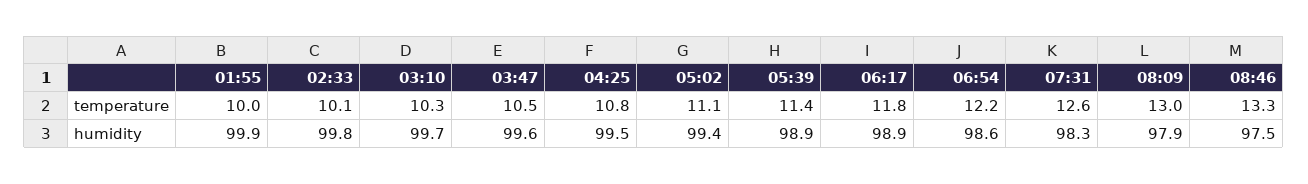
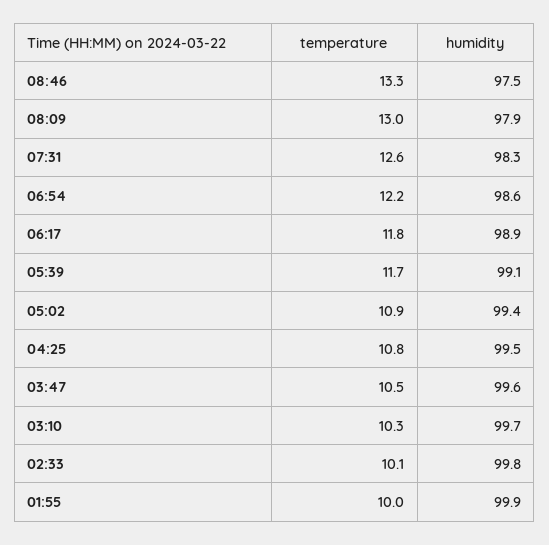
05:02, temperature: 11.1 -> 10.9
05:39, temperature: 11.4 -> 11.7
05:39, humidity: 98.9 -> 99.1

